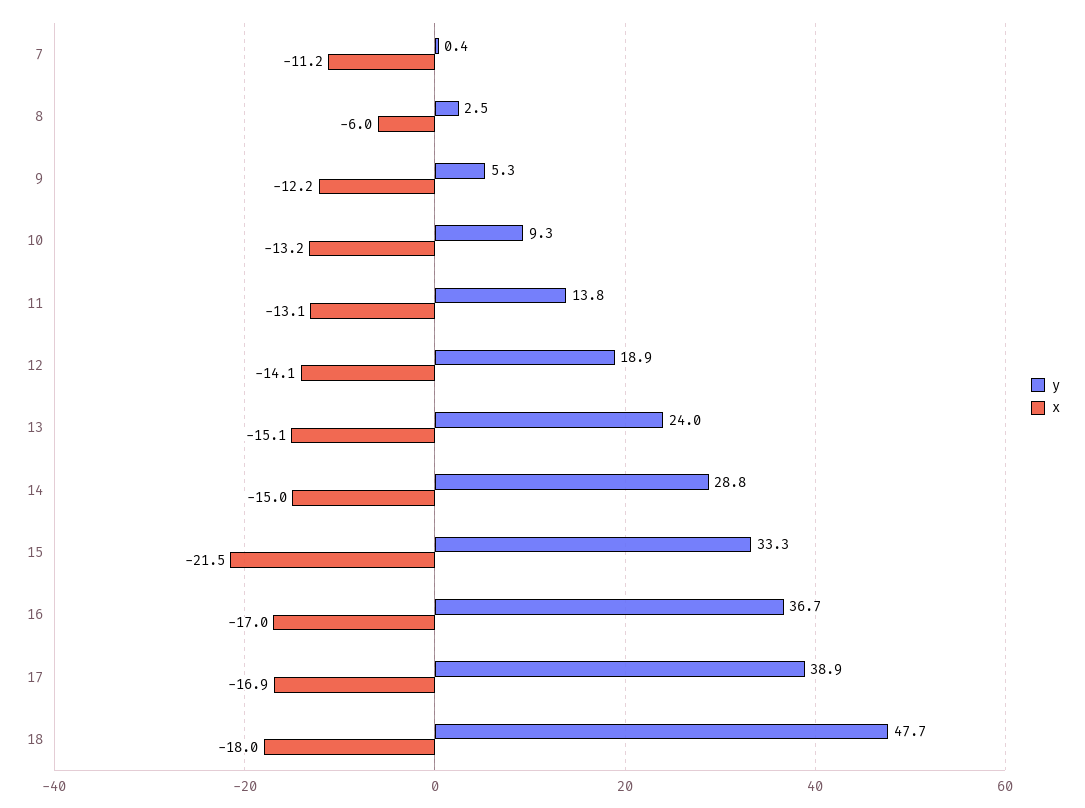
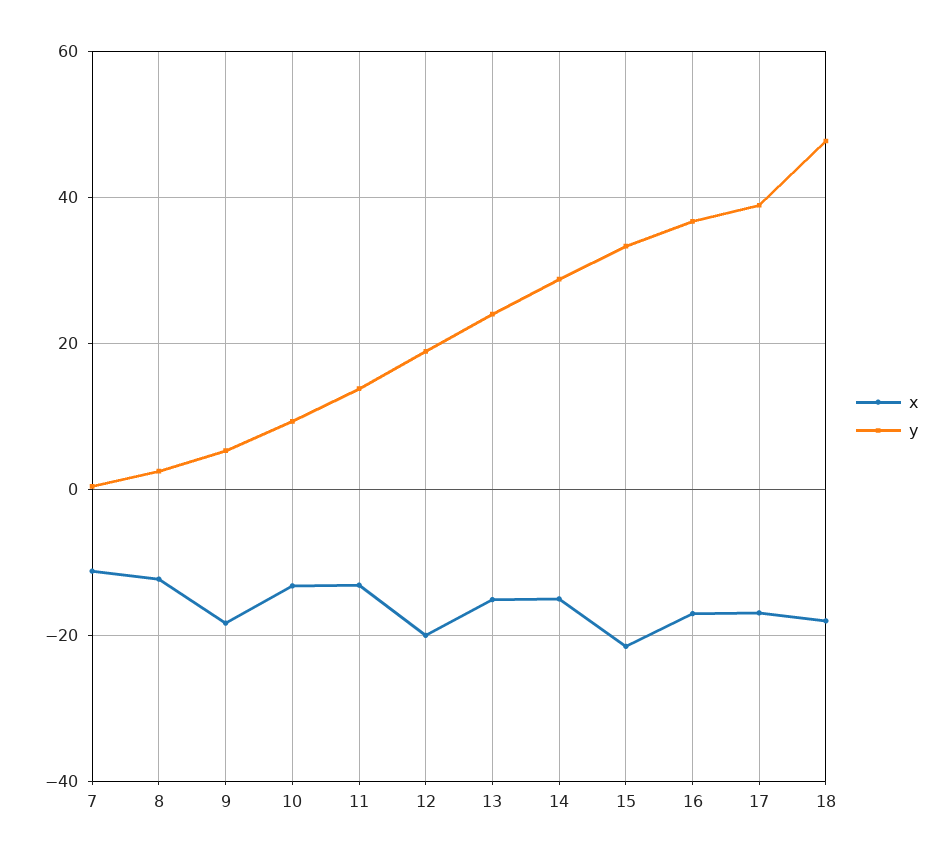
x, 8: -6 -> -12
x, 9: -12.2 -> -18
x, 12: -14.1 -> -20

